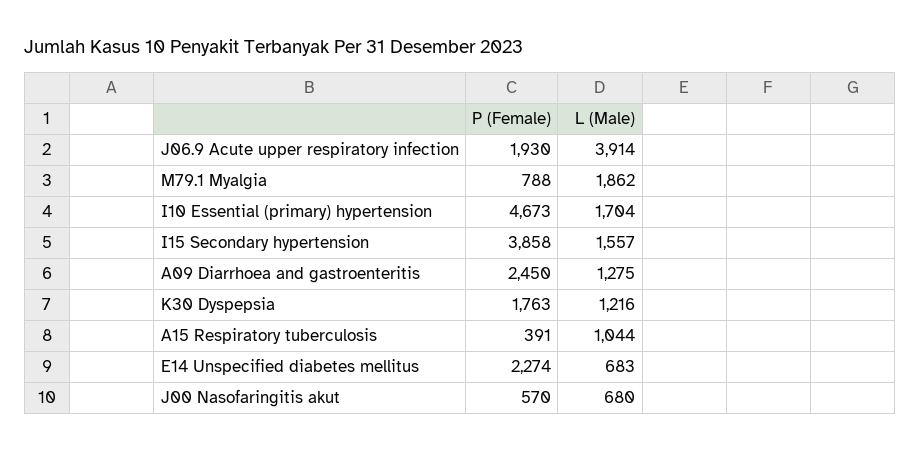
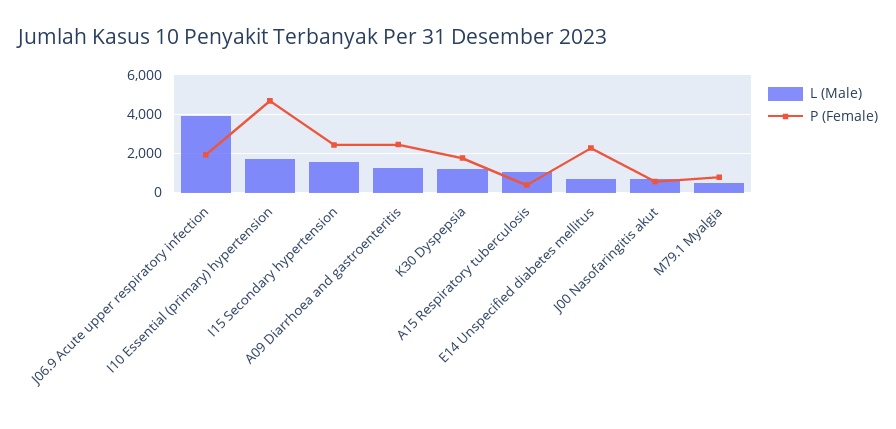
L (Male), M79.1 Myalgia: 1862 -> 500
P (Female), I15 Secondary hypertension: 3858 -> 2500

